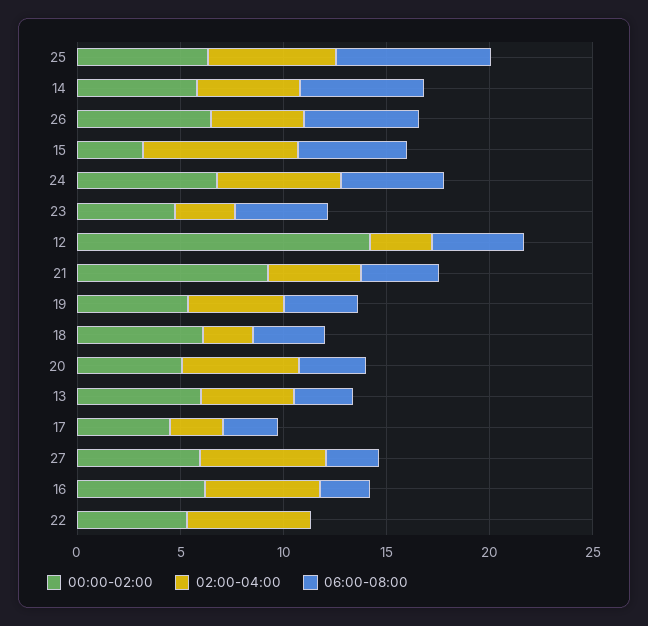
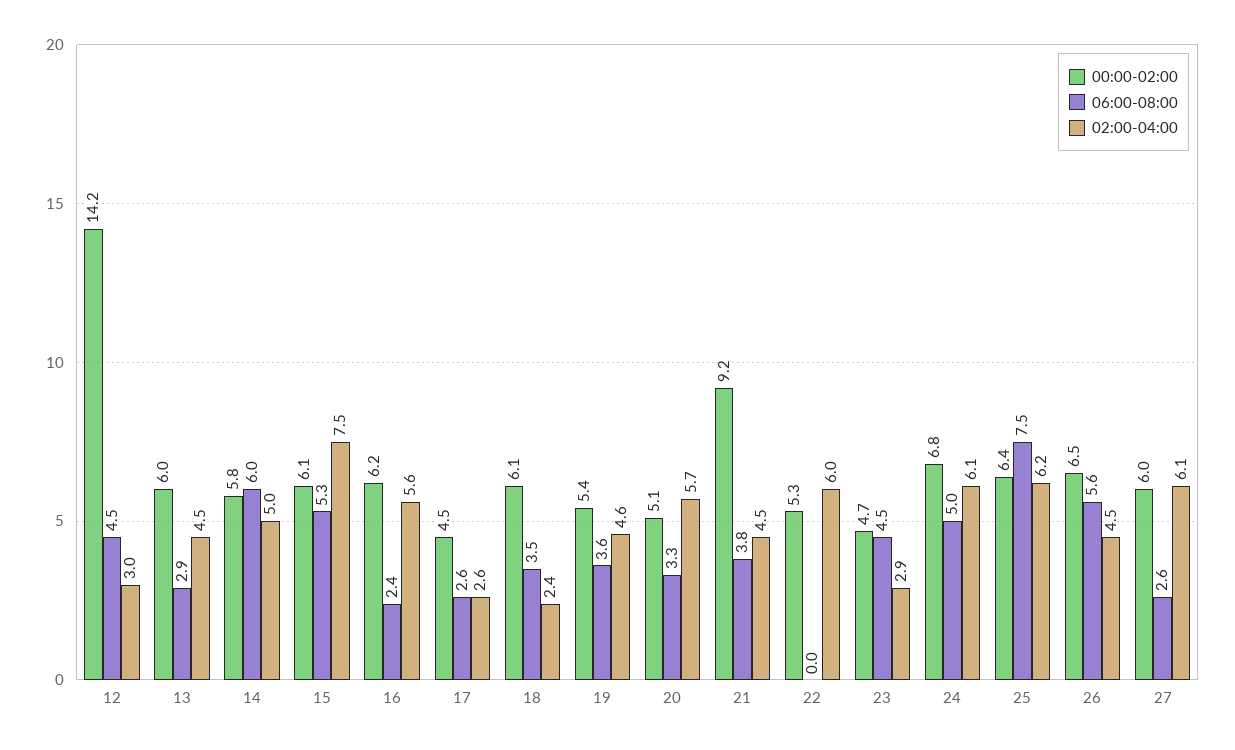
00:00-02:00, 15: 3 -> 6.1

